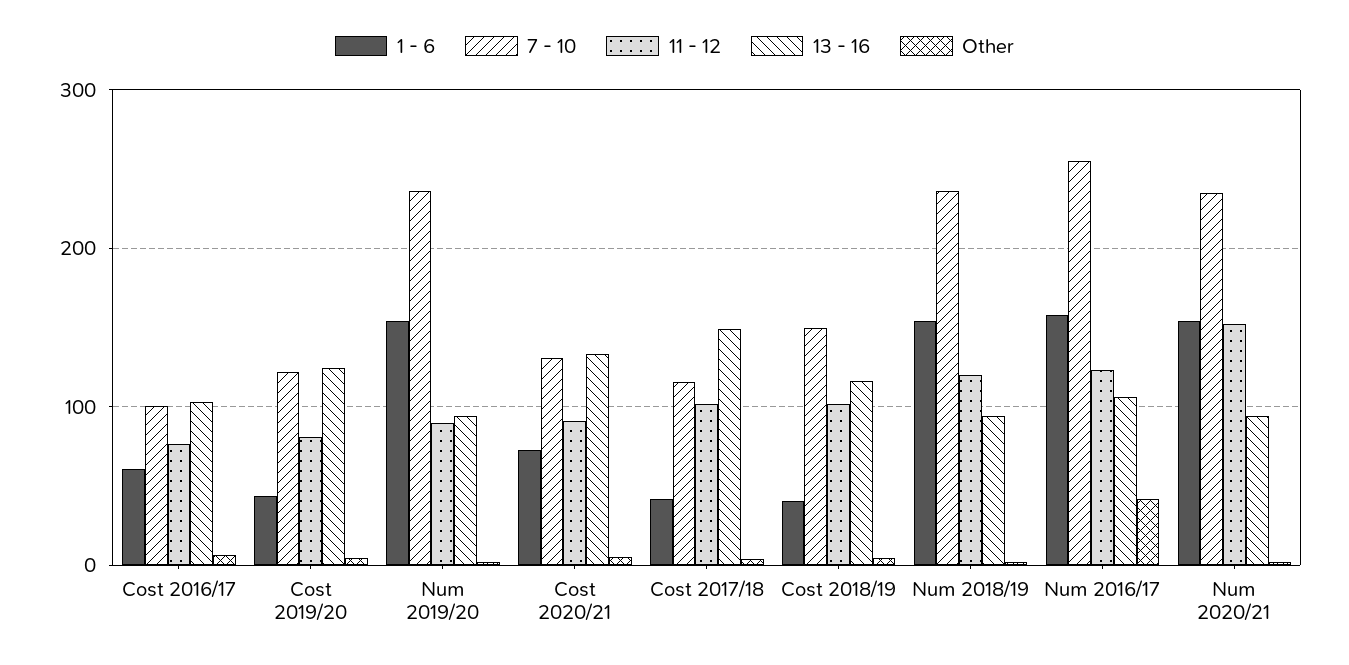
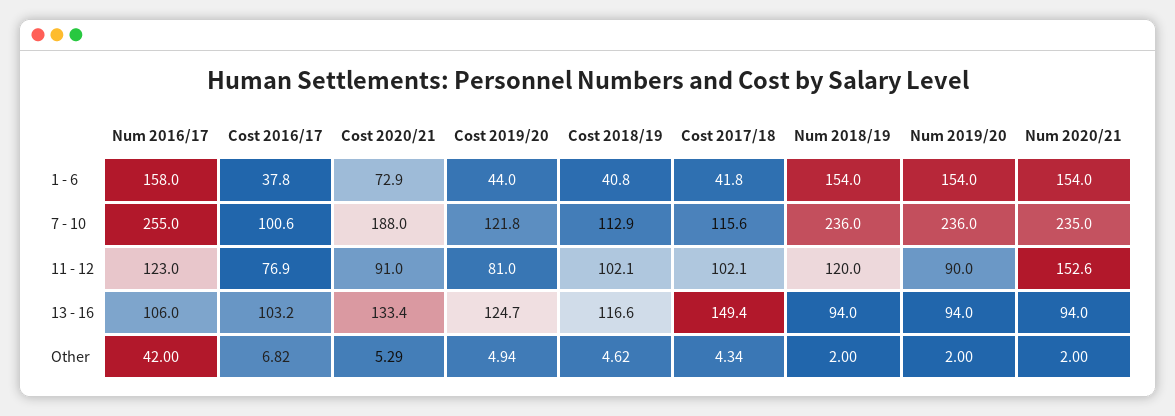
1 - 6, Cost 2016/17: 60 -> 37.8
7 - 10, Cost 2020/21: 130 -> 188
7 - 10, Cost 2018/19: 150 -> 112.9

